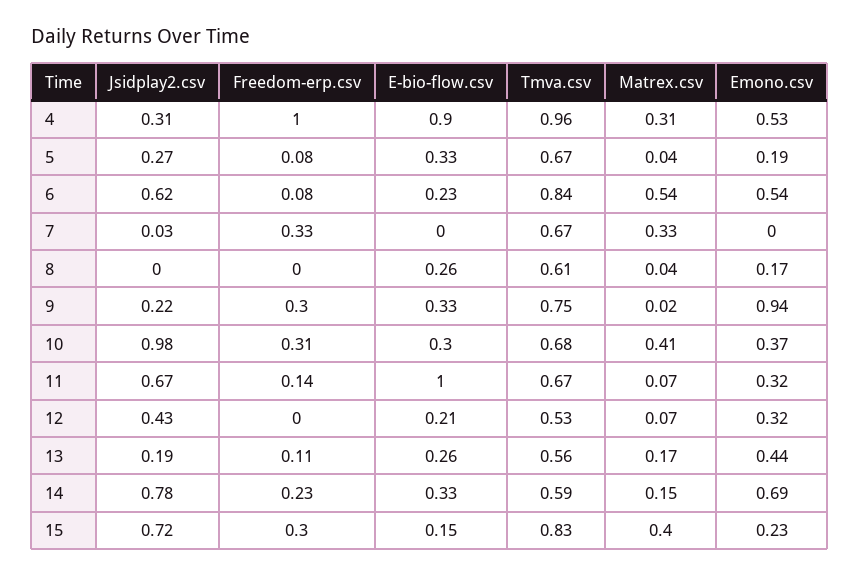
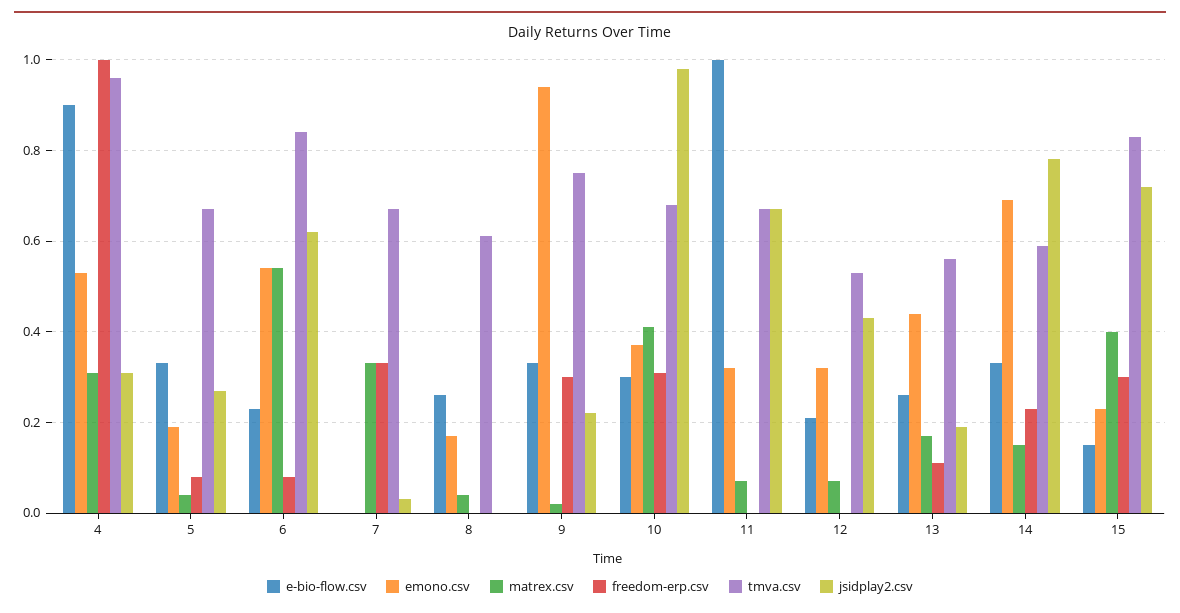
Freedom-erp.csv, 11: 0.14 -> 0

